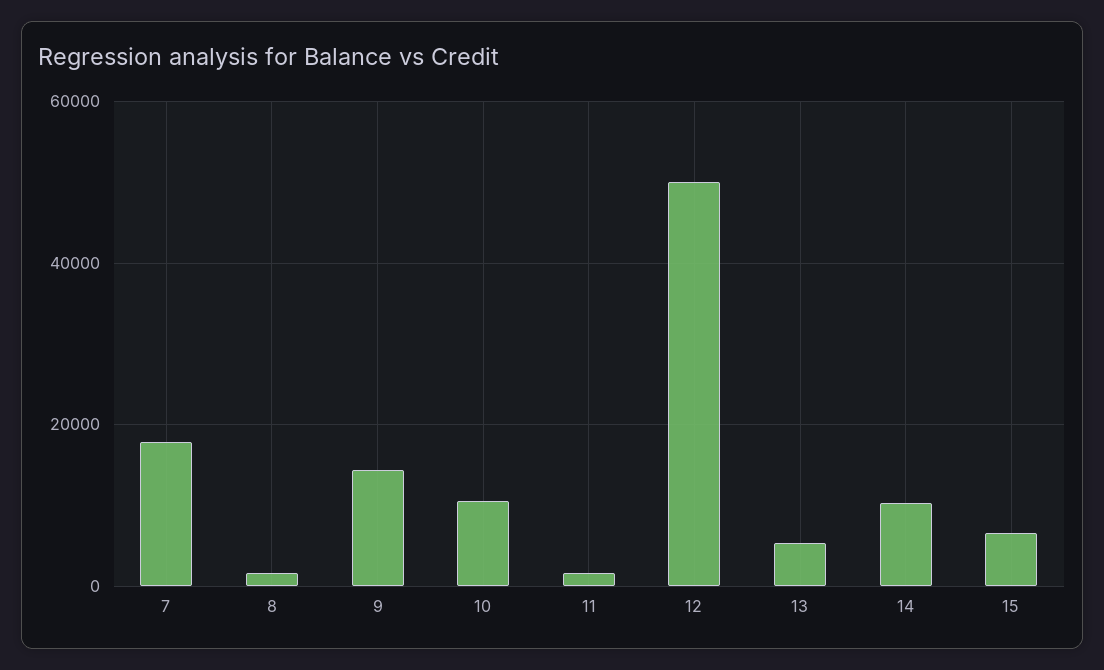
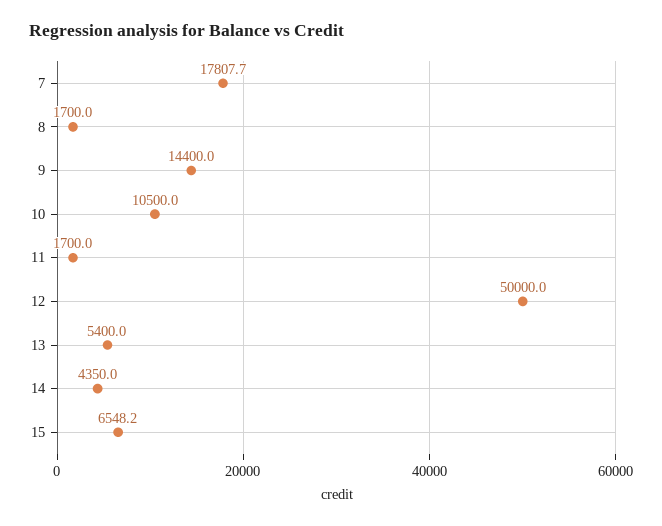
14: 10000 -> 4350

